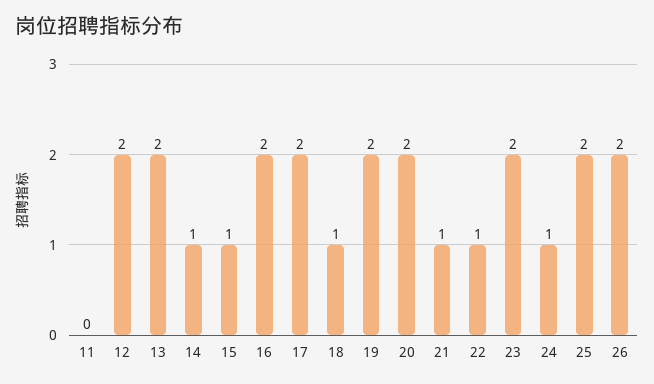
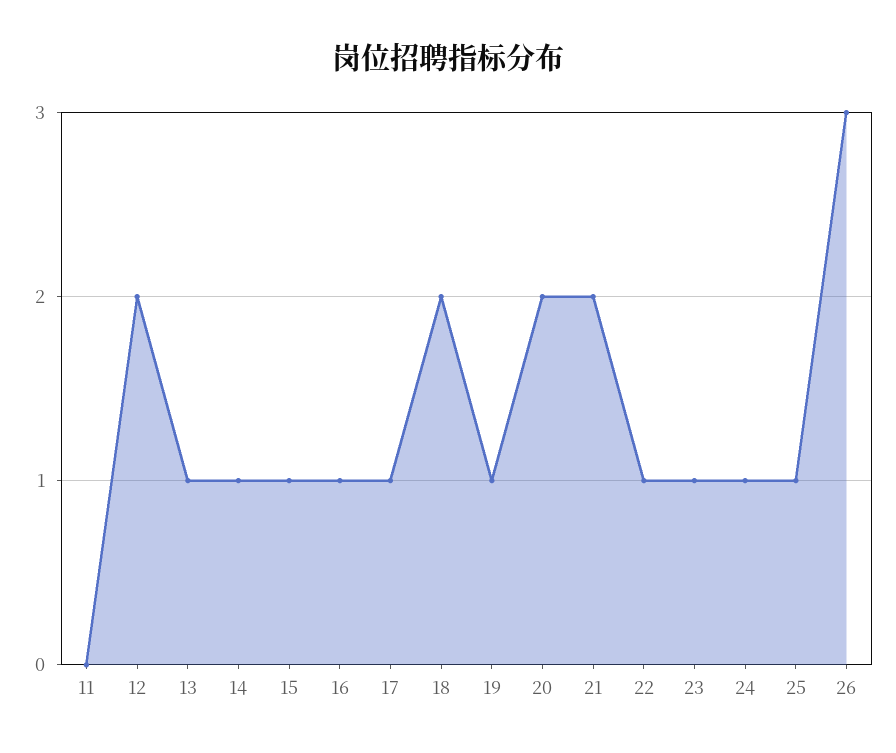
13: 2 -> 1
16: 2 -> 1
17: 2 -> 1
18: 1 -> 2
19: 2 -> 1
21: 1 -> 2
23: 2 -> 1
25: 2 -> 1
26: 2 -> 3

